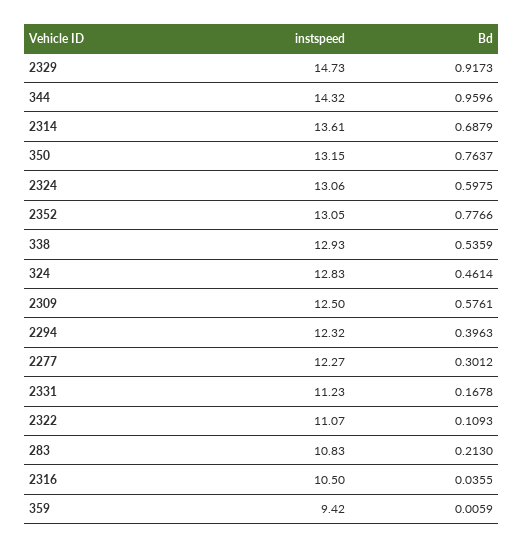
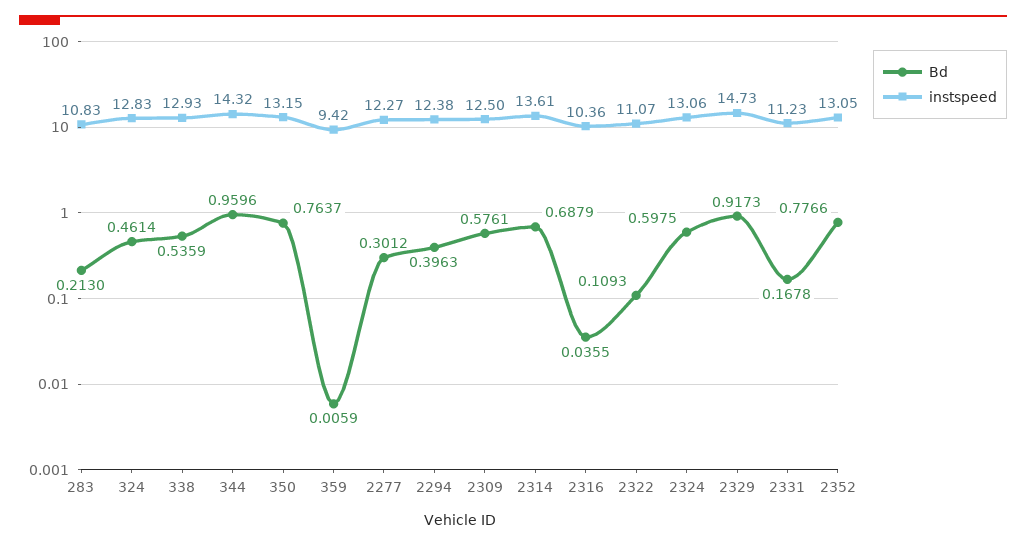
instspeed, 2294: 12.32 -> 12.38
instspeed, 2316: 10.5 -> 10.36

